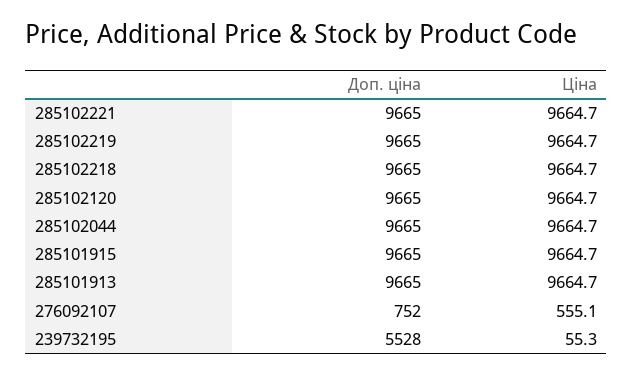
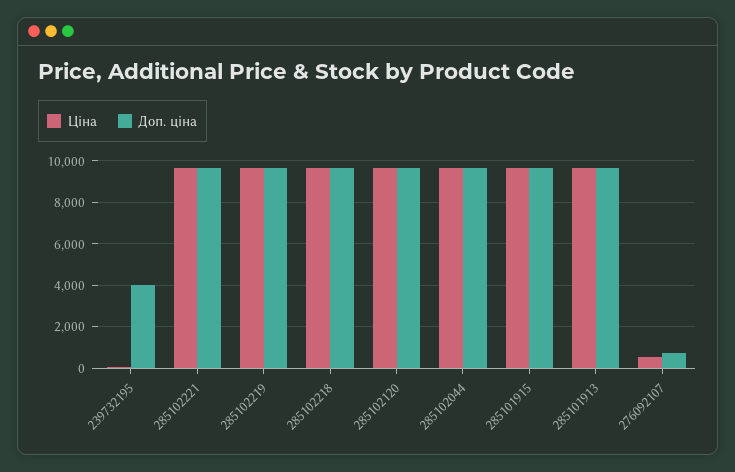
Доп. ціна, 239732195: 5528 -> 4000

